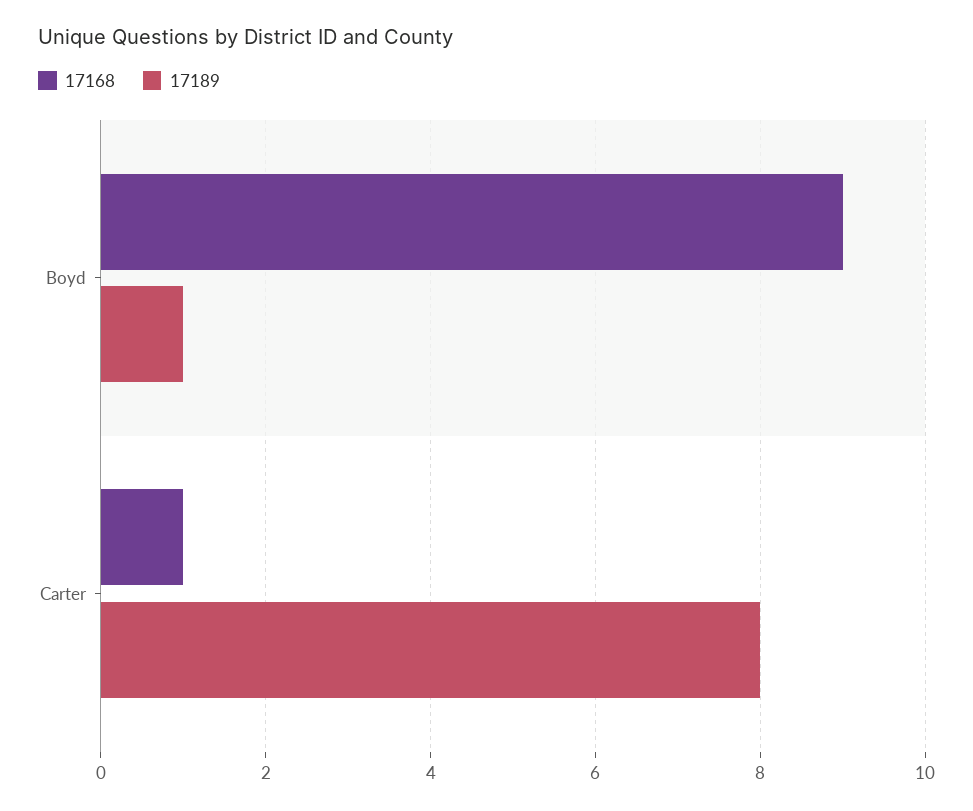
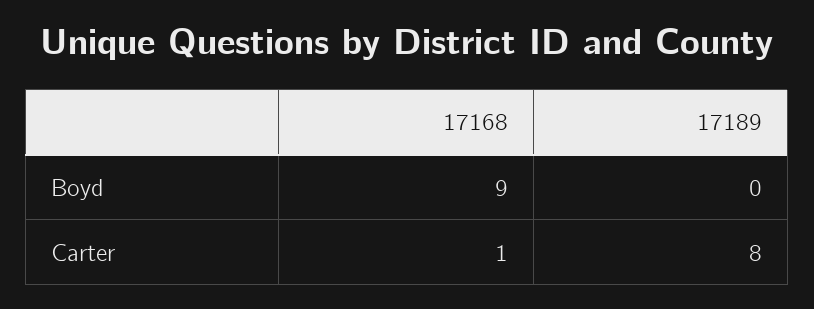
17189, Boyd: 1 -> 0

